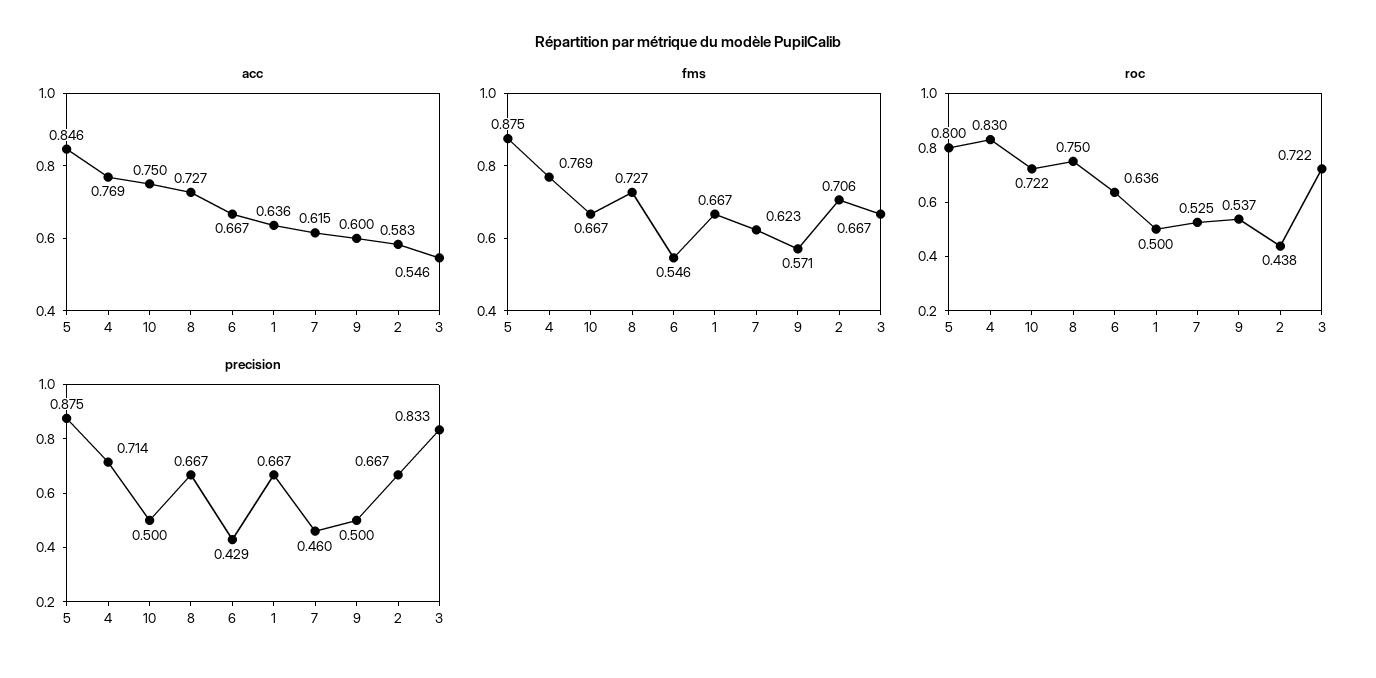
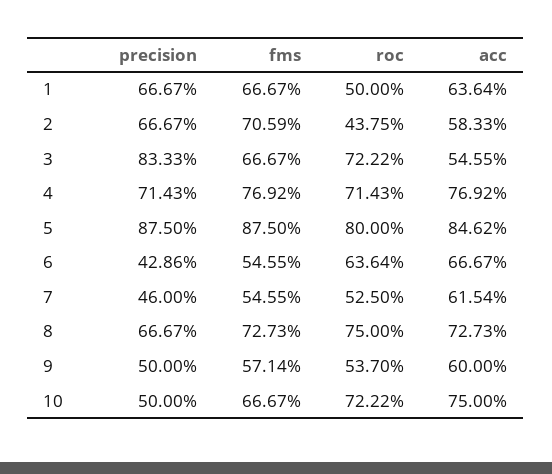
fms, 7: 0.623 -> 0.5455
roc, 4: 0.83 -> 0.7143

